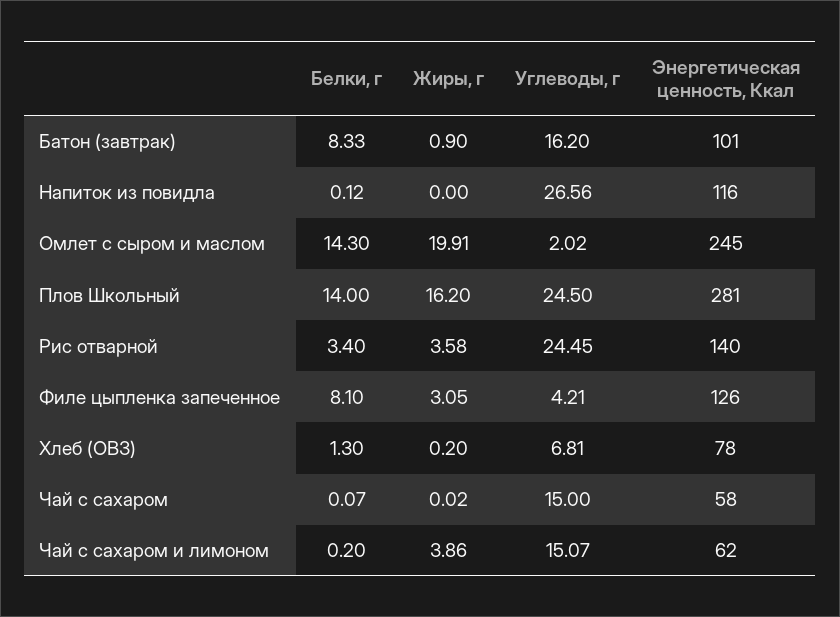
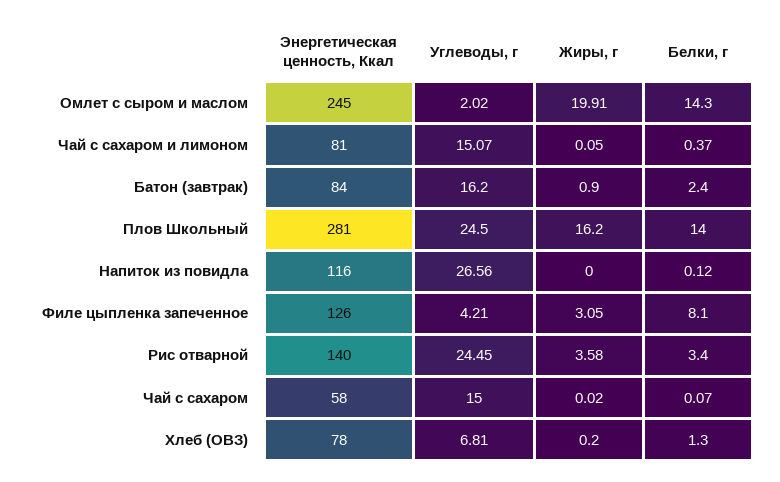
Белки, г, Батон (завтрак): 8.33 -> 2.4
Энергетическая ценность, Ккал, Батон (завтрак): 101 -> 84
Белки, г, Чай с сахаром и лимоном: 0.2 -> 0.37
Жиры, г, Чай с сахаром и лимоном: 3.86 -> 0.05
Энергетическая ценность, Ккал, Чай с сахаром и лимоном: 62 -> 81

